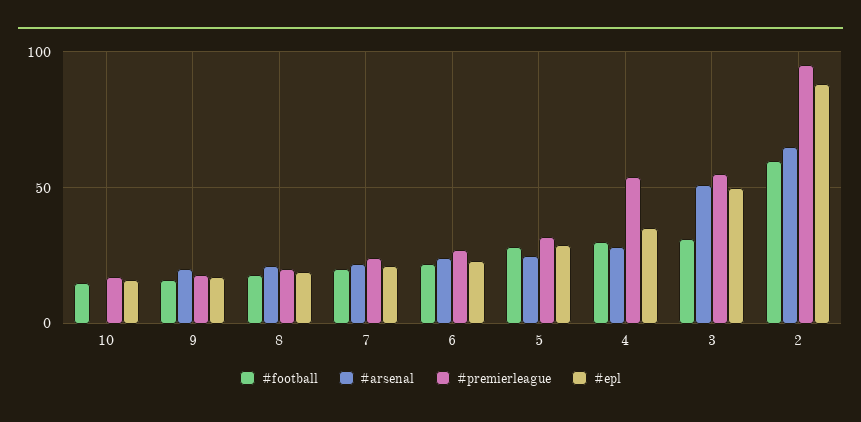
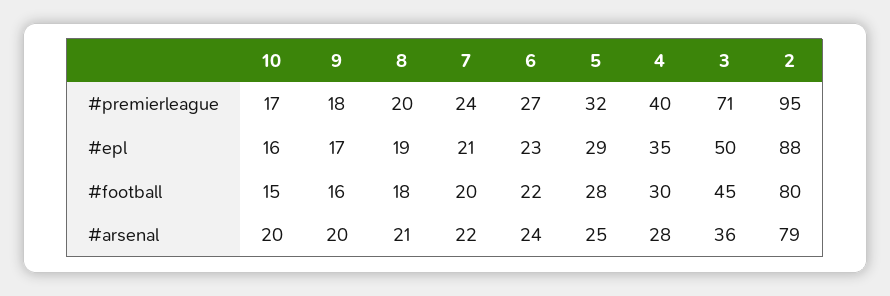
#arsenal, 10: 0 -> 20
#premierleague, 4: 55 -> 40
#football, 3: 30 -> 45
#arsenal, 3: 50 -> 36
#premierleague, 3: 55 -> 71
#football, 2: 60 -> 80
#arsenal, 2: 65 -> 79

